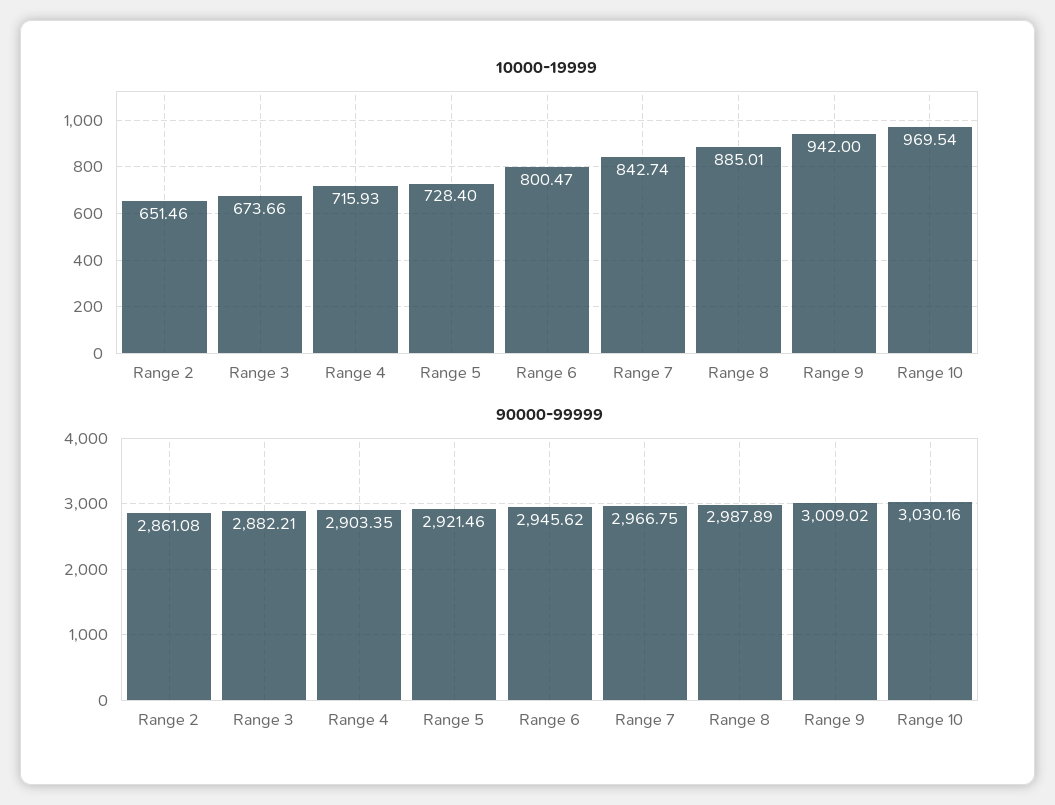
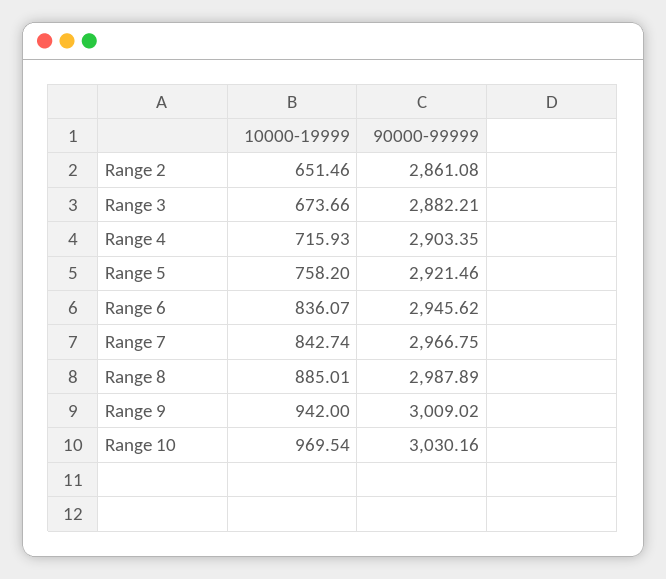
10000-19999, Range 5: 728.4 -> 758.2
10000-19999, Range 6: 800.47 -> 836.07

